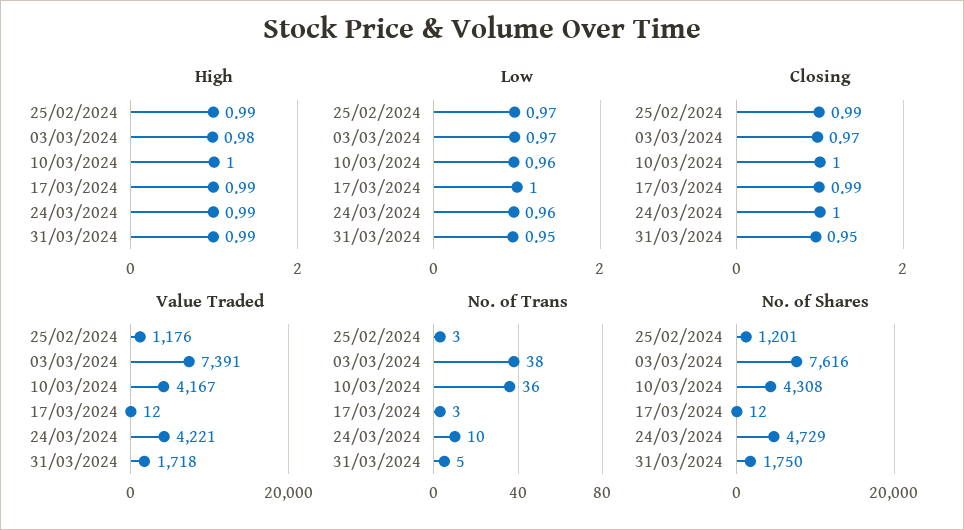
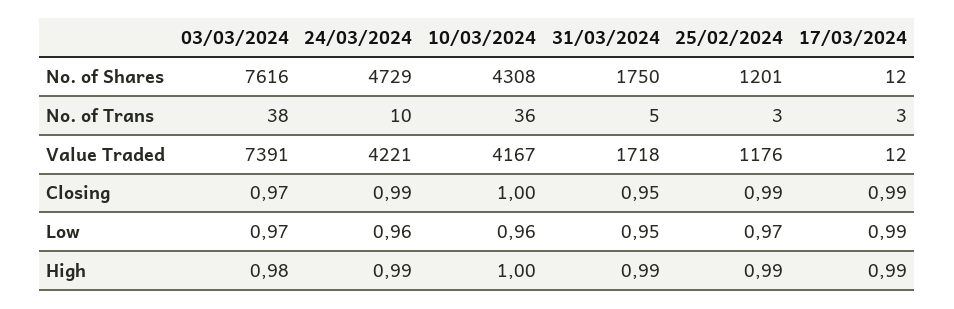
Low, 17/03/2024: 1 -> 0.99
Closing, 24/03/2024: 1 -> 0.99

